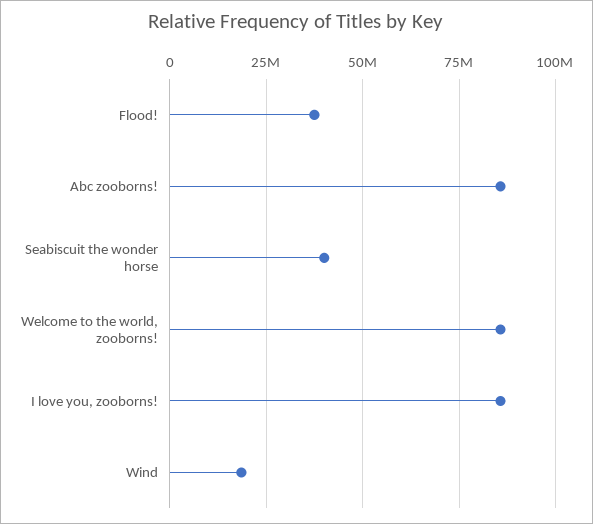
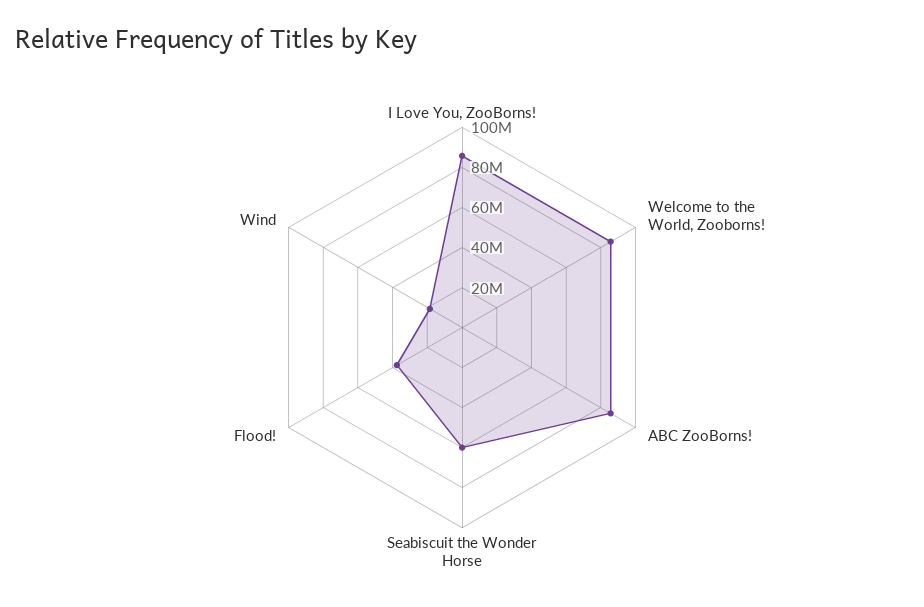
Seabiscuit the wonder horse: 40000000 -> 60000000

